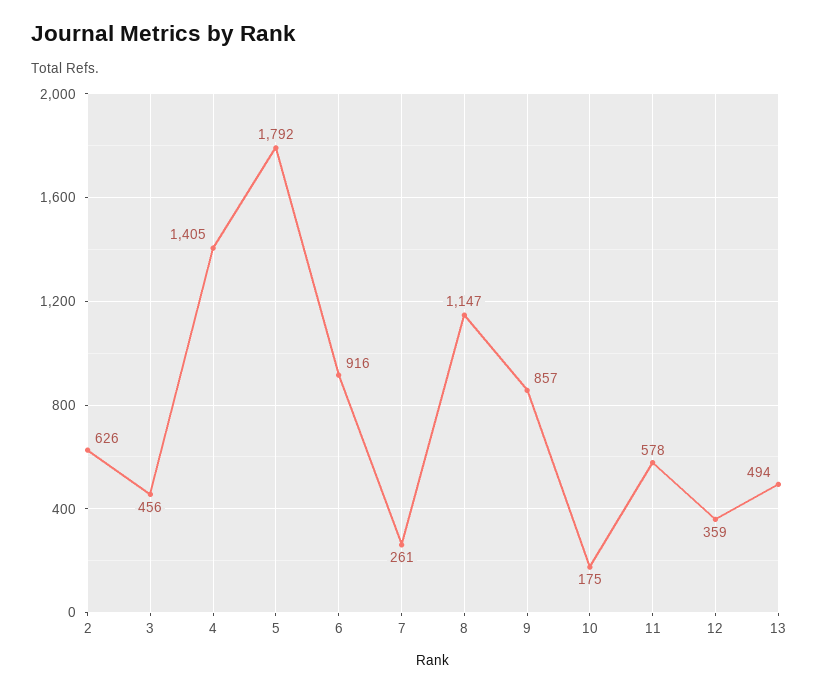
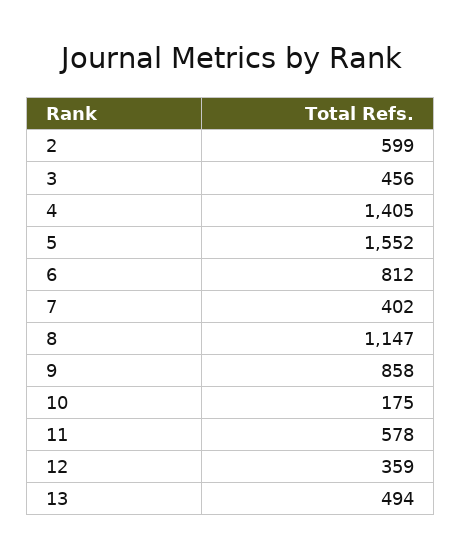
2: 626 -> 599
5: 1792 -> 1552
6: 916 -> 812
7: 261 -> 402
9: 857 -> 858

